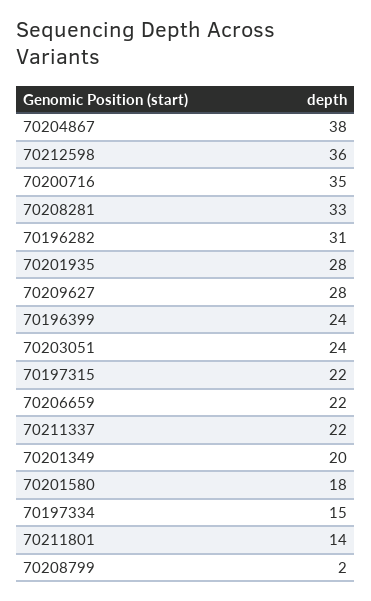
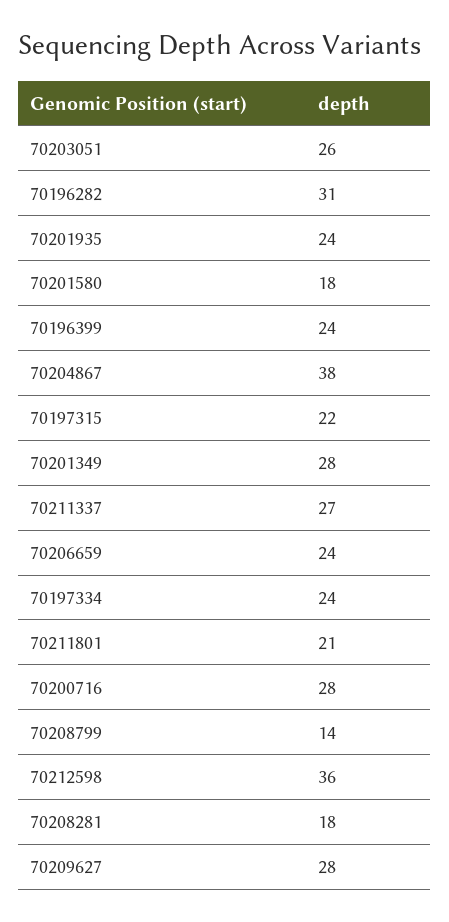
70200716: 35 -> 28
70208281: 33 -> 18
70201935: 28 -> 24
70203051: 24 -> 26
70206659: 22 -> 24
70211337: 22 -> 27
70201349: 20 -> 28
70197334: 15 -> 24
70211801: 14 -> 21
70208799: 2 -> 14

